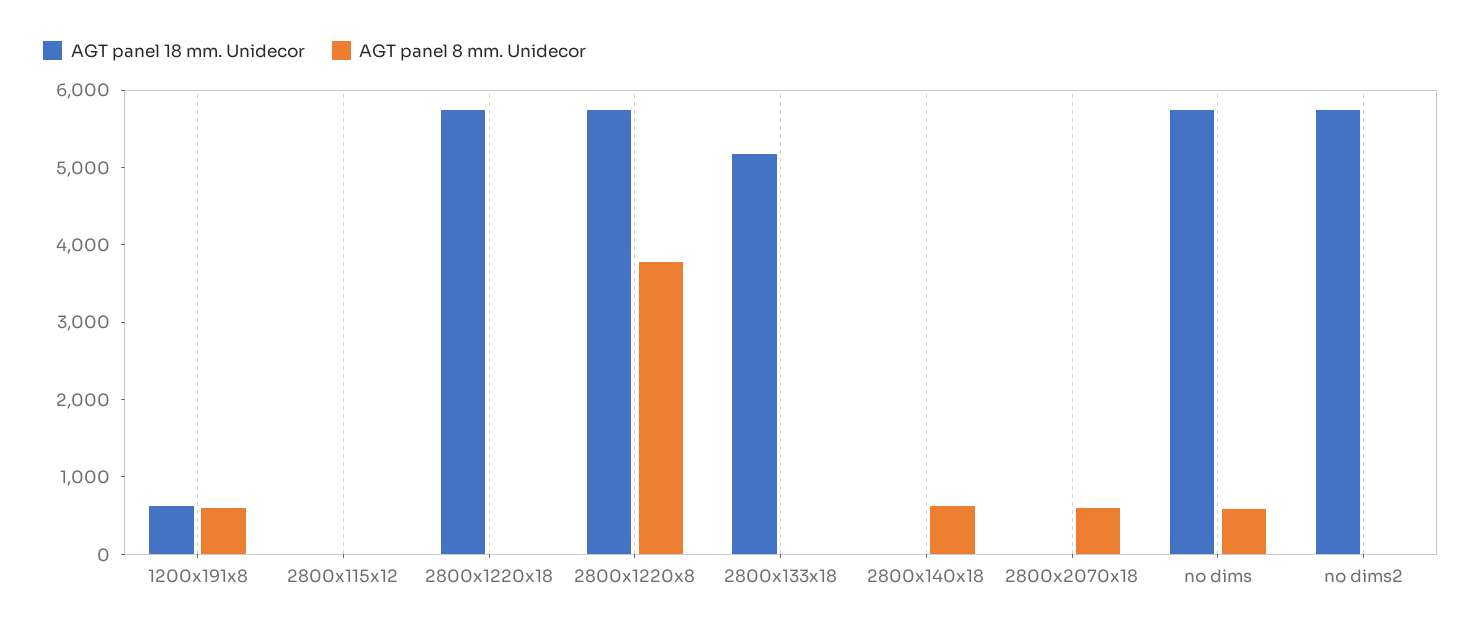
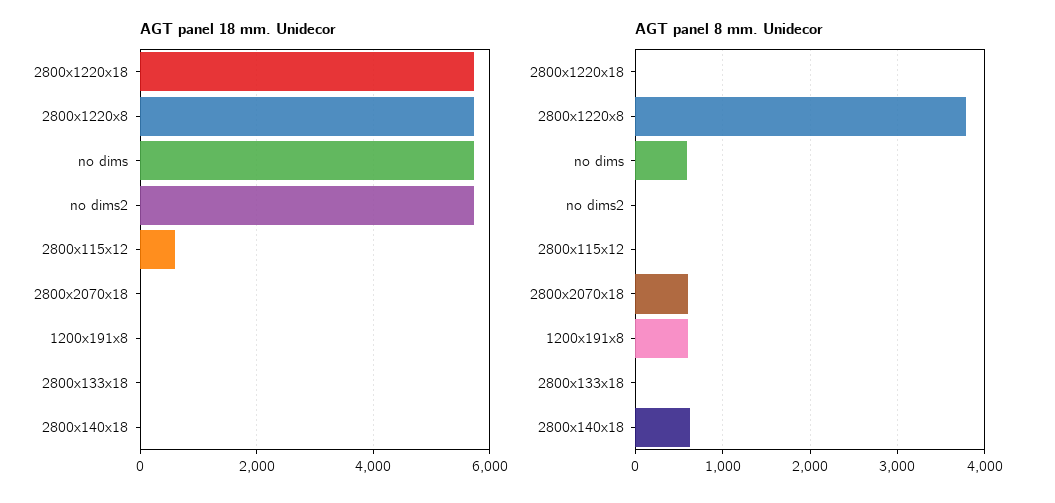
AGT panel 18 mm. Unidecor, 1200x191x8: 600 -> 0
AGT panel 18 mm. Unidecor, 2800x115x12: 0 -> 600
AGT panel 18 mm. Unidecor, 2800x133x18: 5200 -> 0

